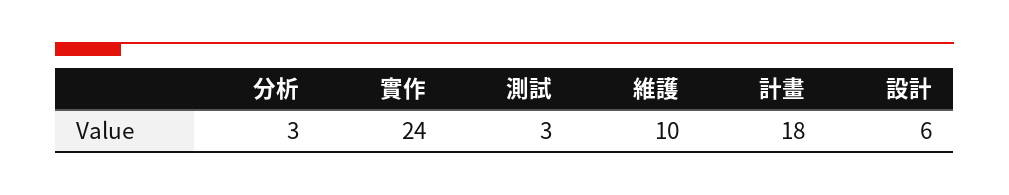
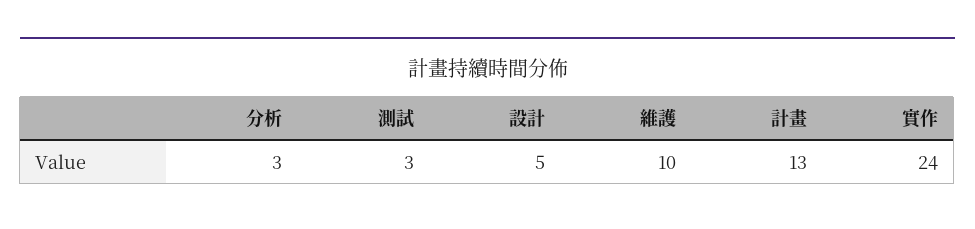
計畫: 18 -> 13
設計: 6 -> 5

